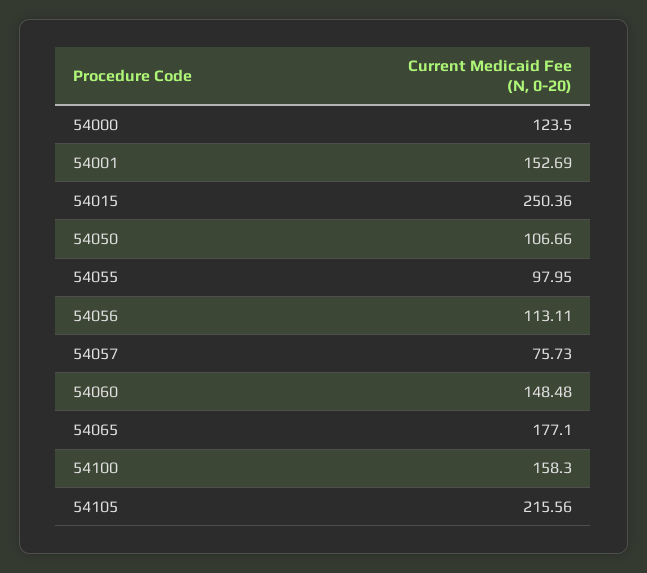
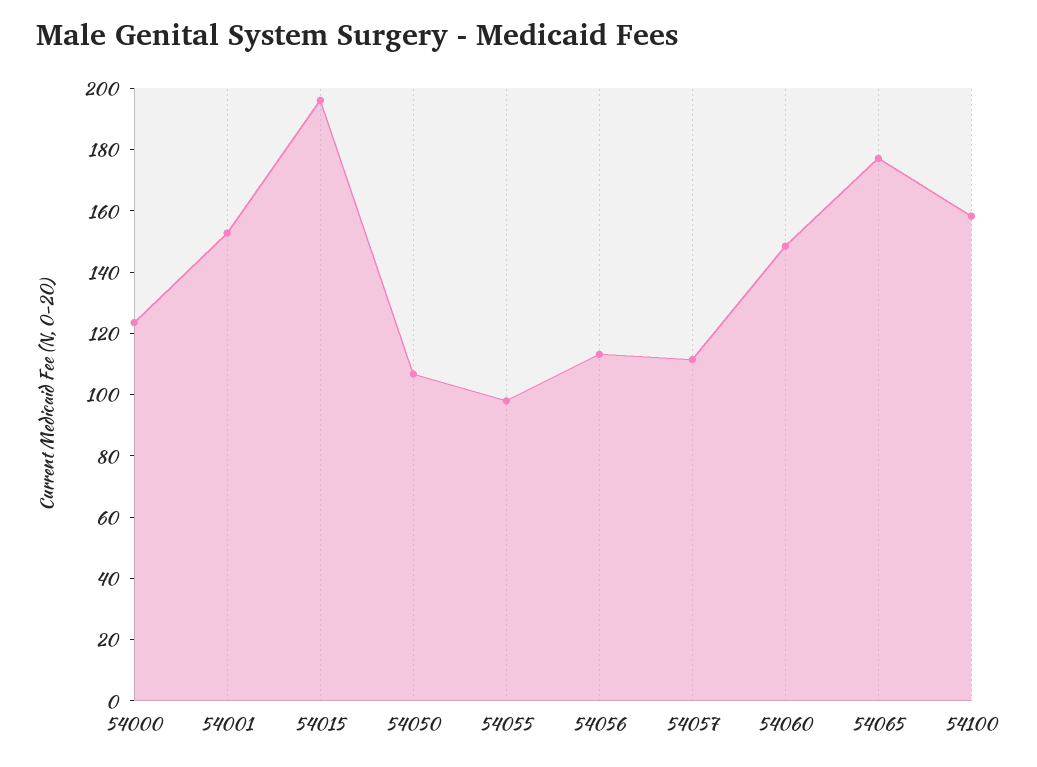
54015: 250.36 -> 195
54057: 75.73 -> 110
54105: 215.56 -> none

